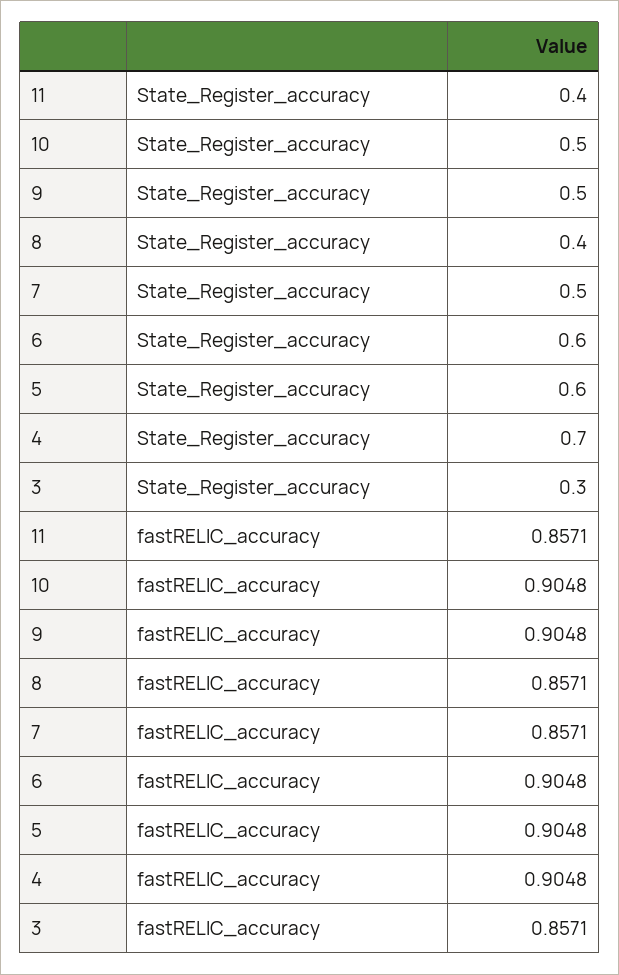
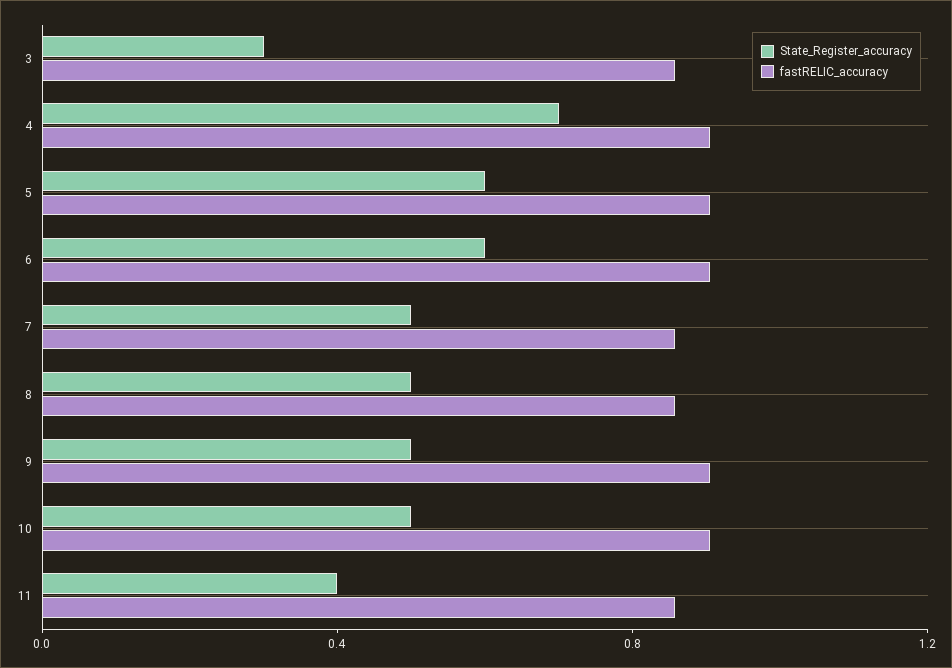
State_Register_accuracy, 8: 0.4 -> 0.5

